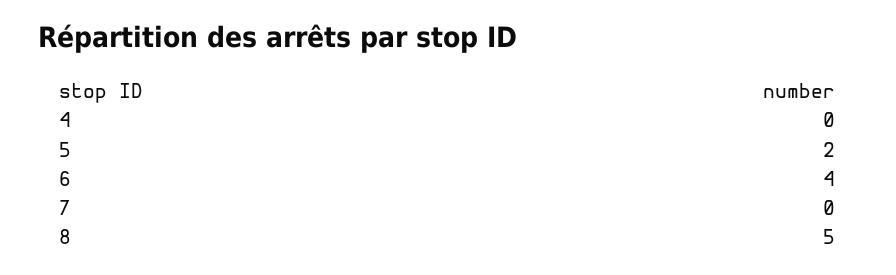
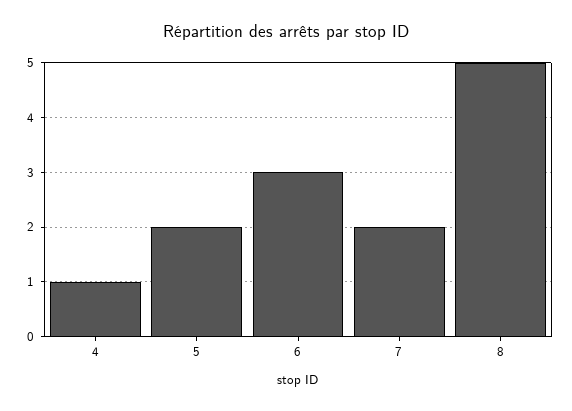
4: 0 -> 1
6: 4 -> 3
7: 0 -> 2

